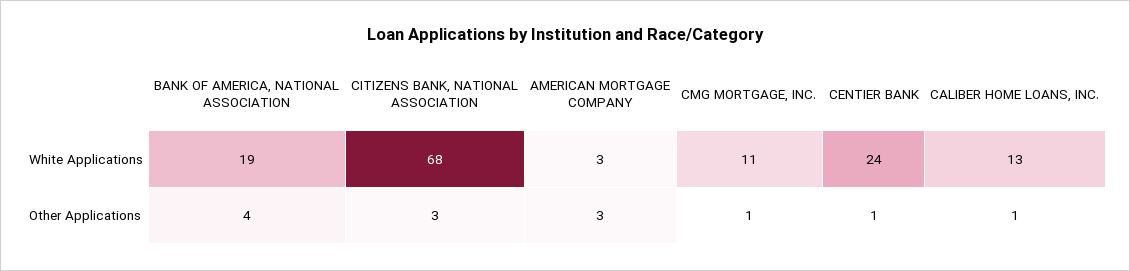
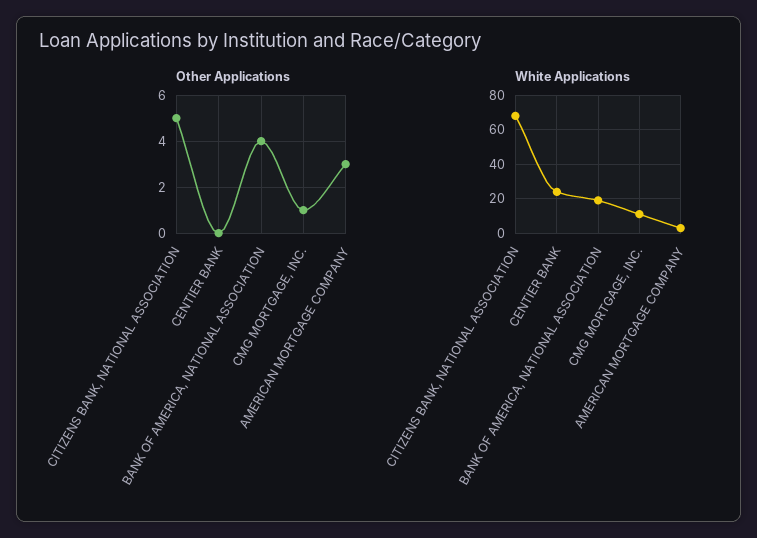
White Applications, CALIBER HOME LOANS, INC.: 13 -> none
Other Applications, CITIZENS BANK, NATIONAL ASSOCIATION: 3 -> 5
Other Applications, CENTIER BANK: 1 -> 0
Other Applications, CALIBER HOME LOANS, INC.: 1 -> none

